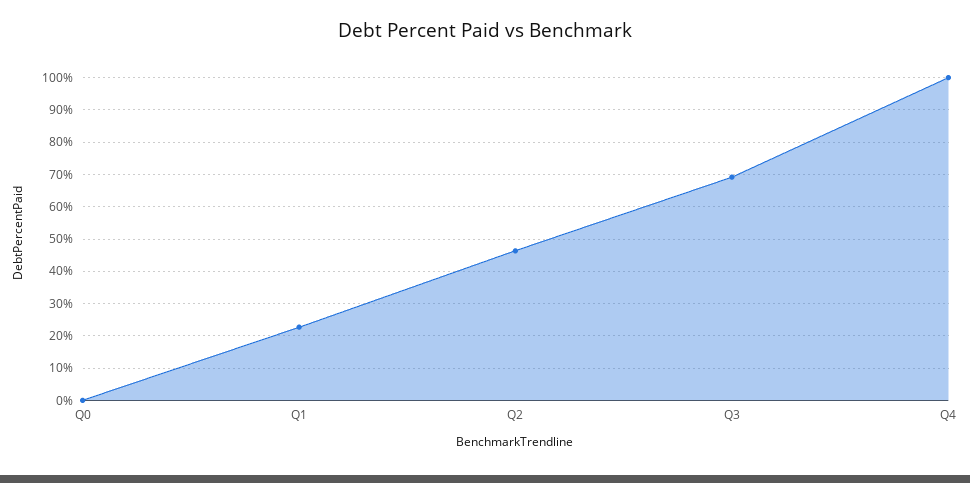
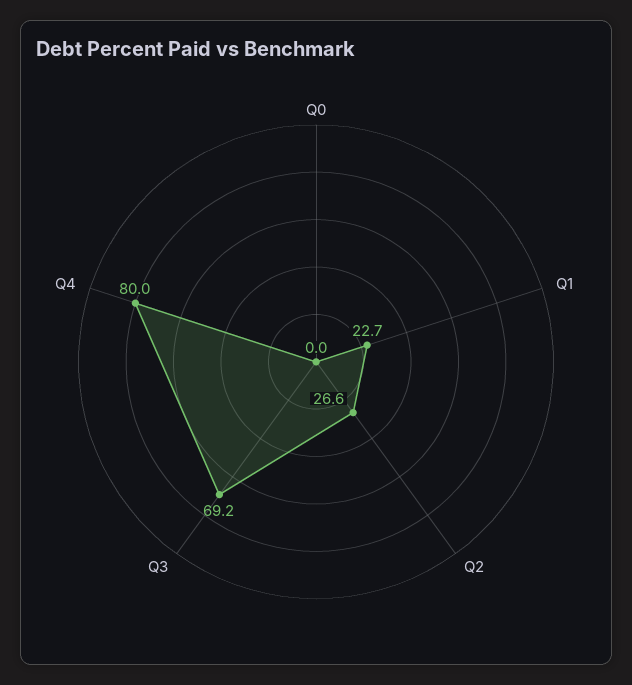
Q2: 46 -> 26.6
Q4: 100 -> 80

